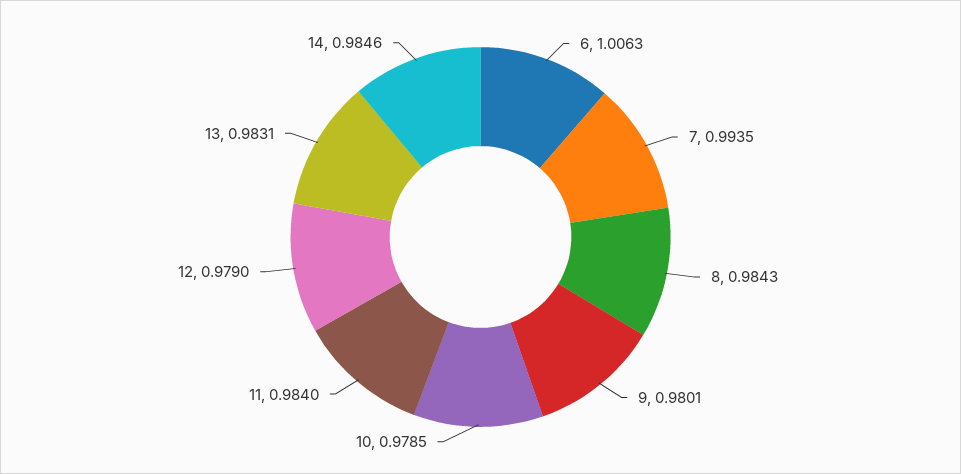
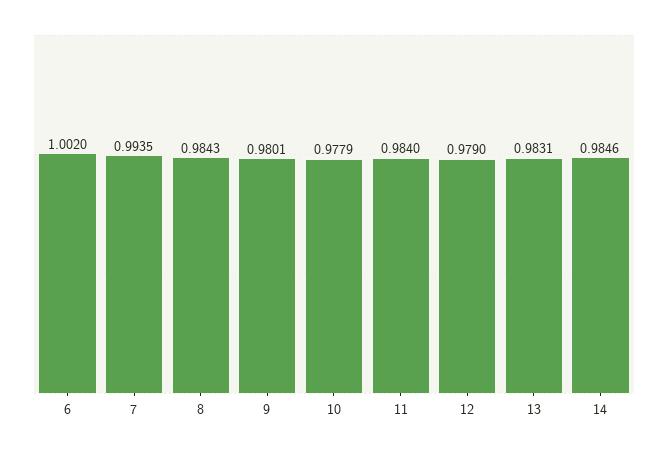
6: 1.0063 -> 1.002
10: 0.9785 -> 0.9779

